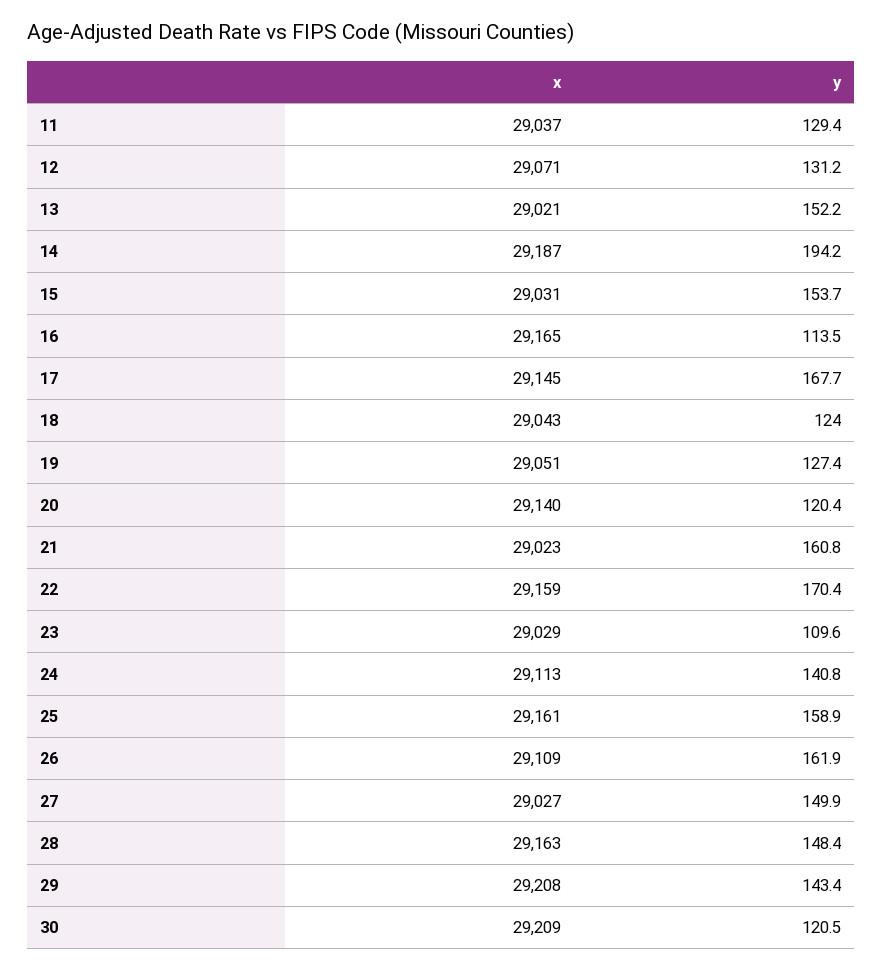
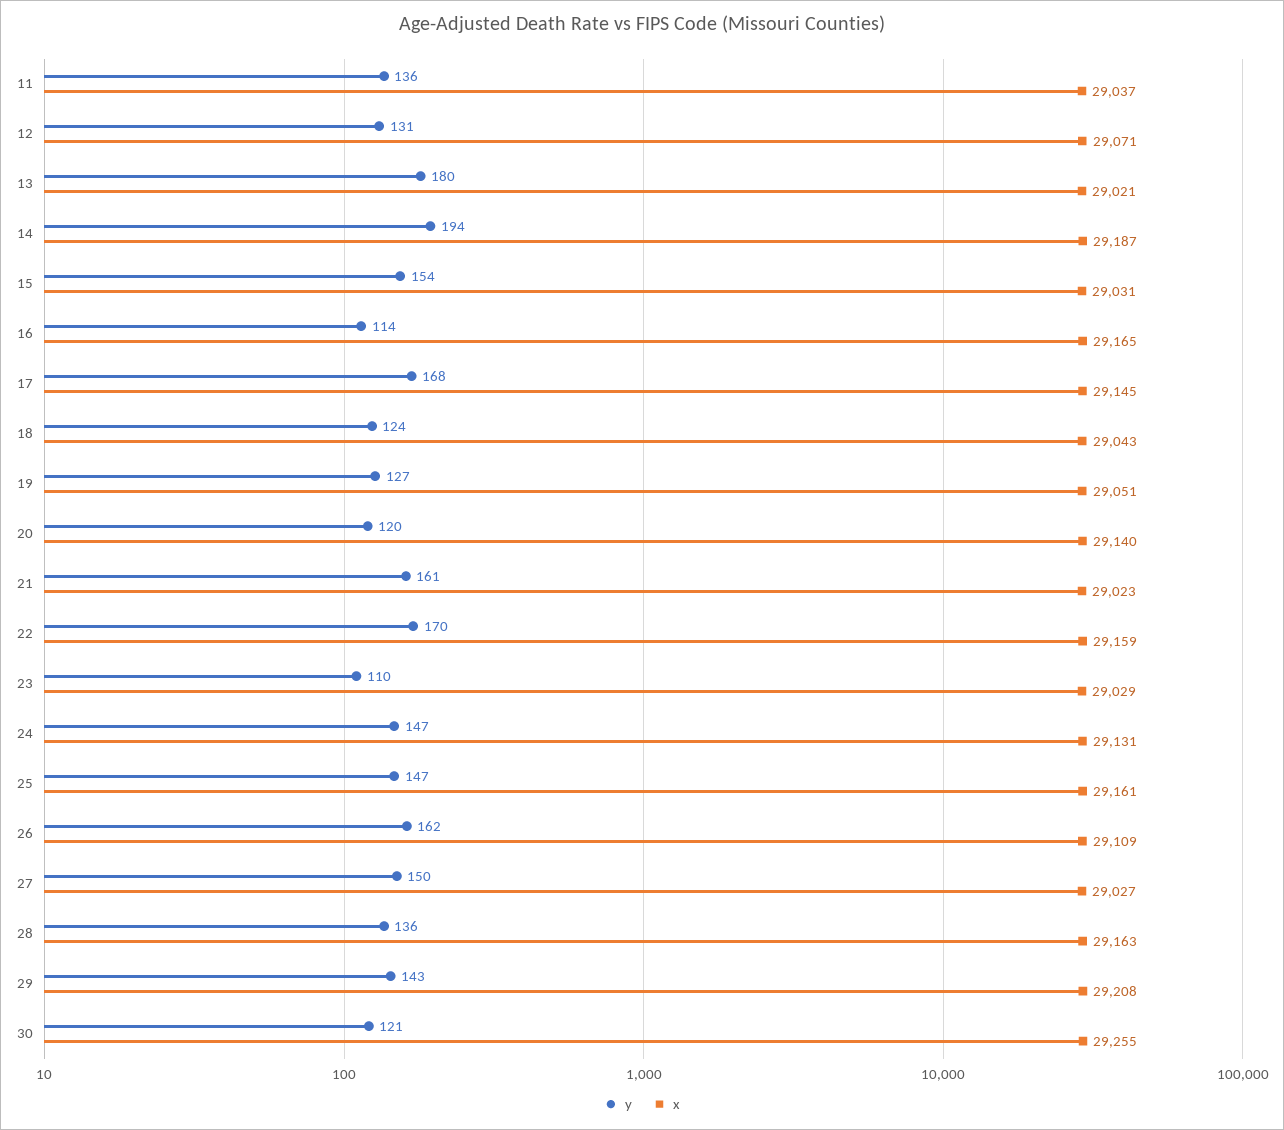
y, 11: 129.4 -> 136
y, 13: 152.2 -> 180
x, 24: 29113 -> 29131
y, 24: 140.8 -> 147
y, 25: 158.9 -> 147
y, 28: 148.4 -> 136
x, 30: 29209 -> 29255

